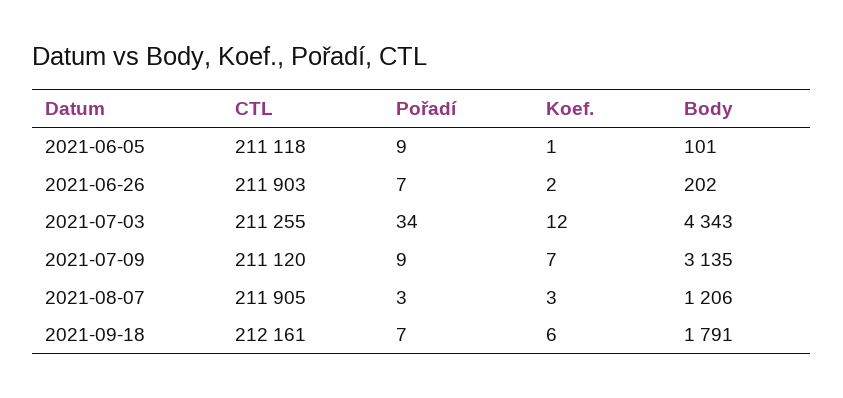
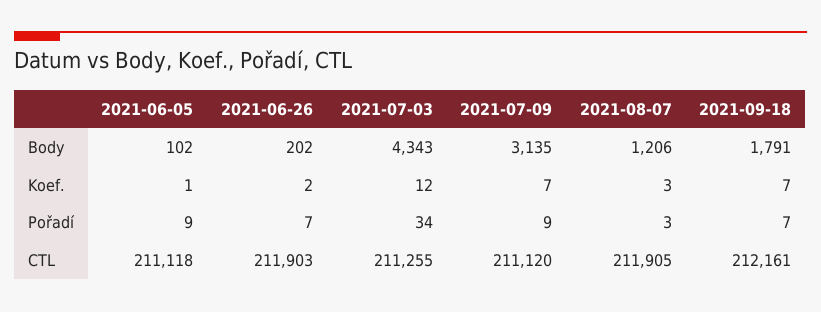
Body, 2021-06-05: 101 -> 102
Koef., 2021-09-18: 6 -> 7

